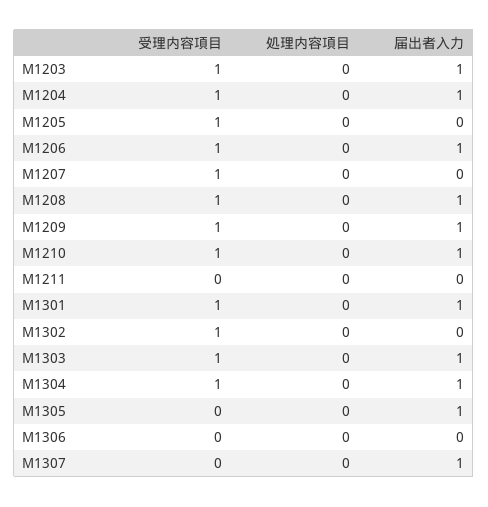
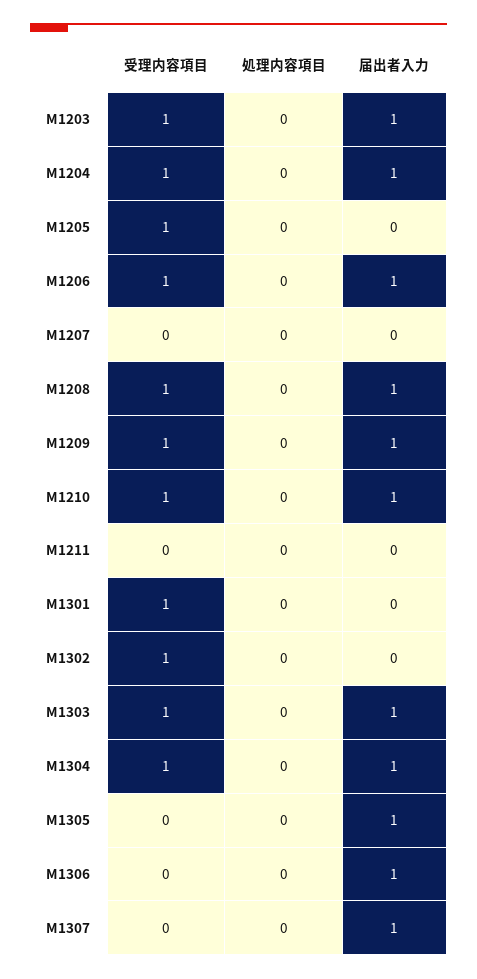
受理内容項目, M1207: 1 -> 0
届出者入力, M1301: 1 -> 0
届出者入力, M1306: 0 -> 1

